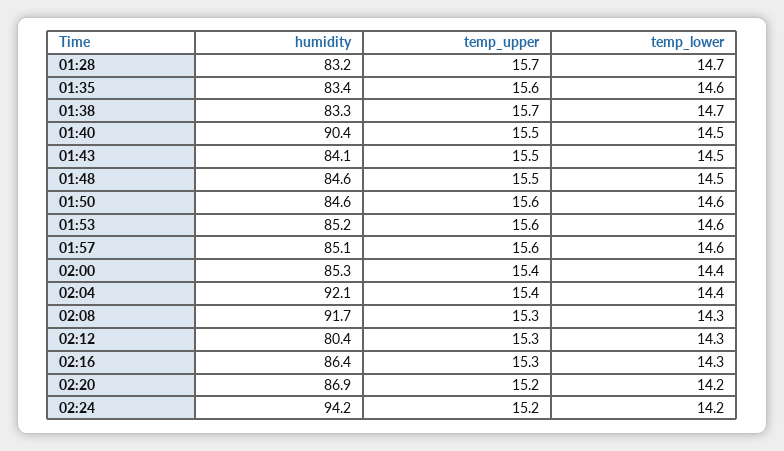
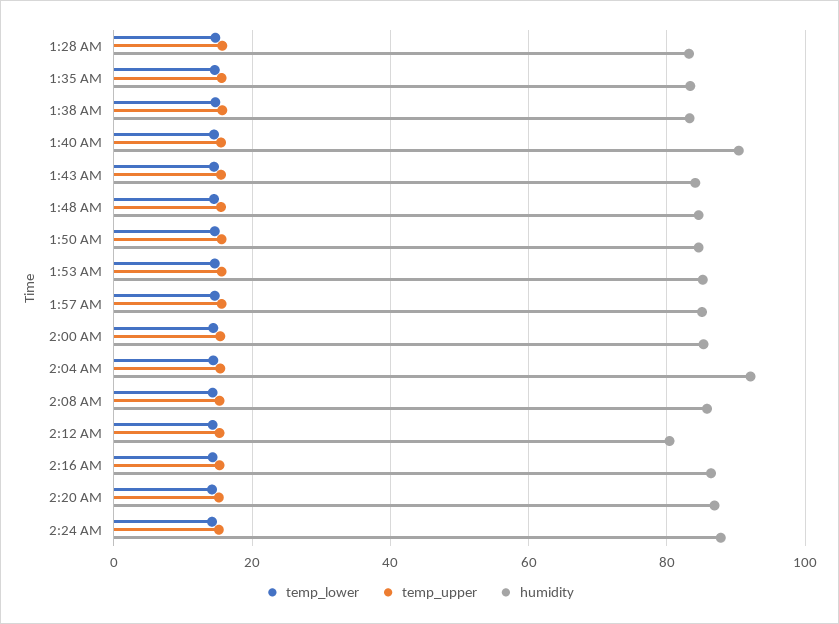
humidity, 02:08: 91.7 -> 86
humidity, 02:24: 94.2 -> 88

